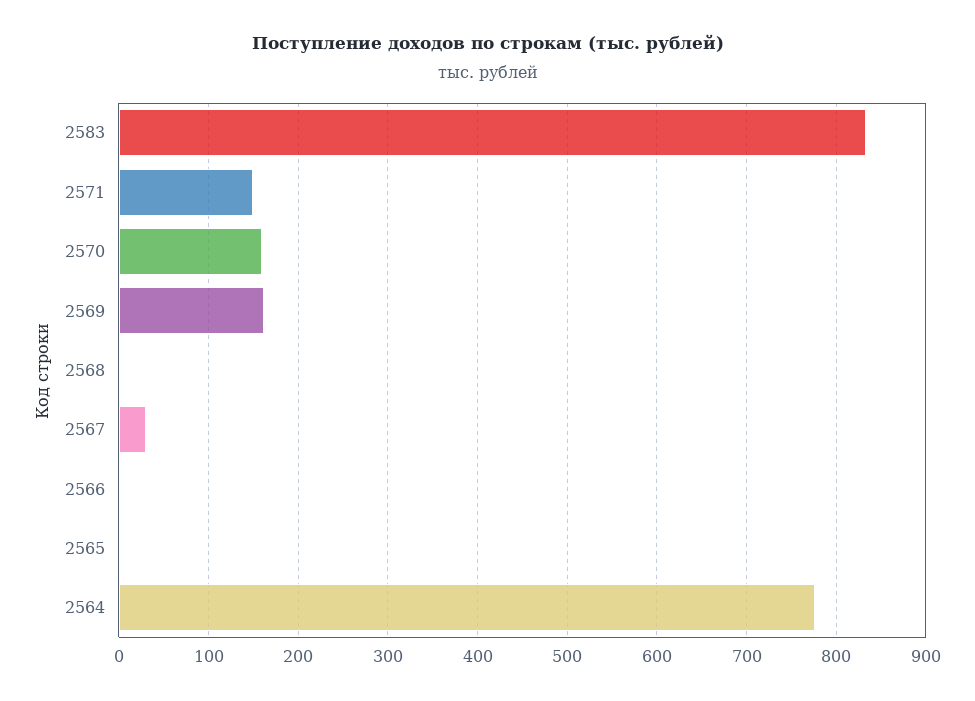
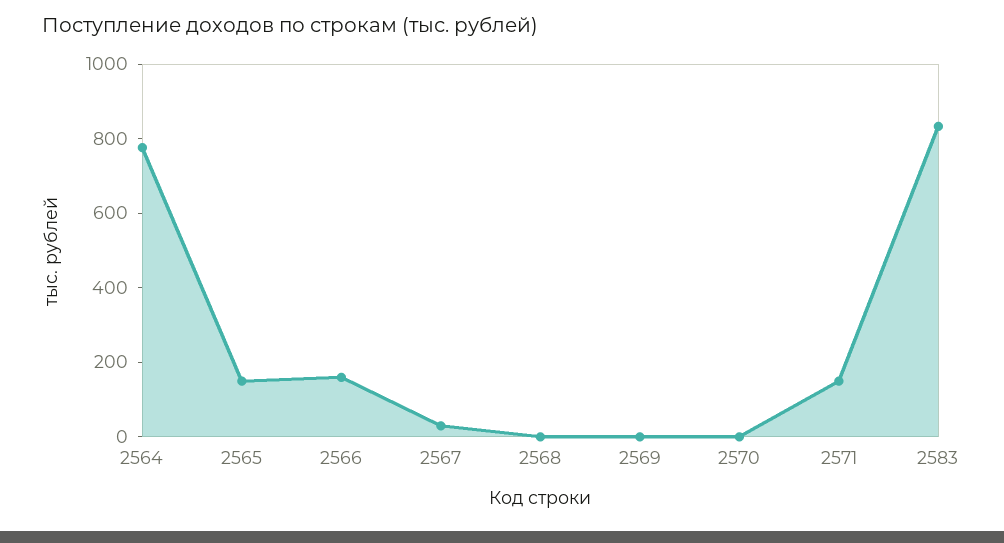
2570: 160 -> 0
2569: 160 -> 0
2566: 0 -> 150
2565: 0 -> 150

